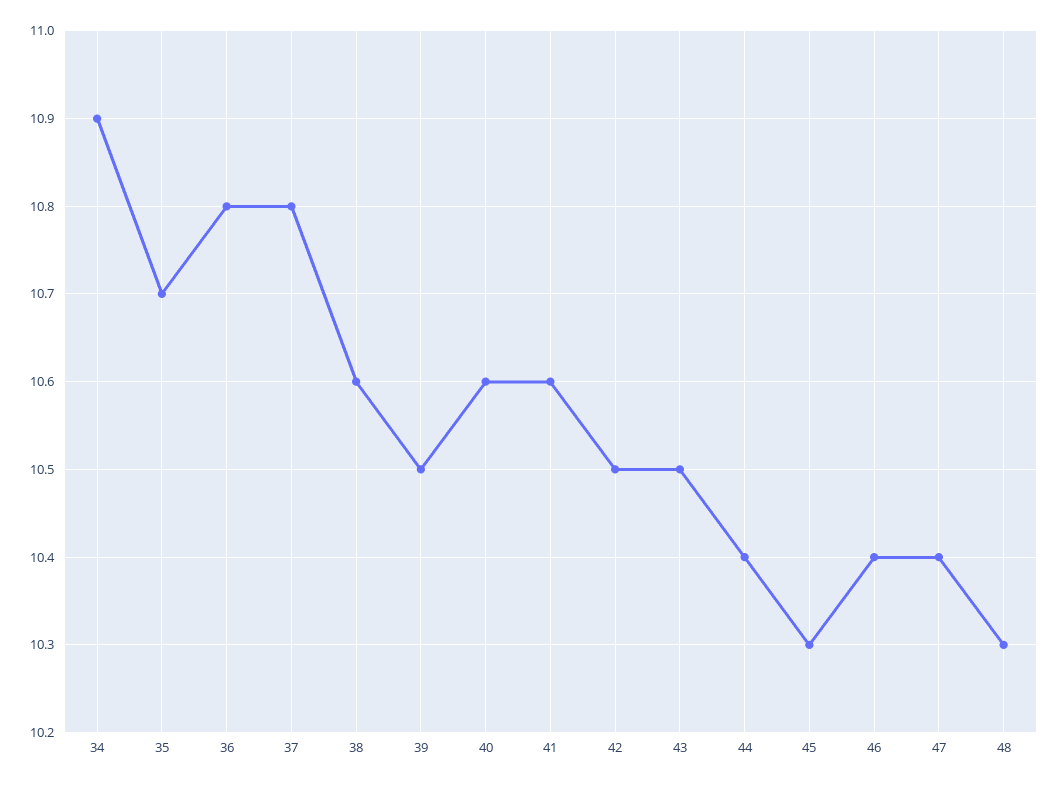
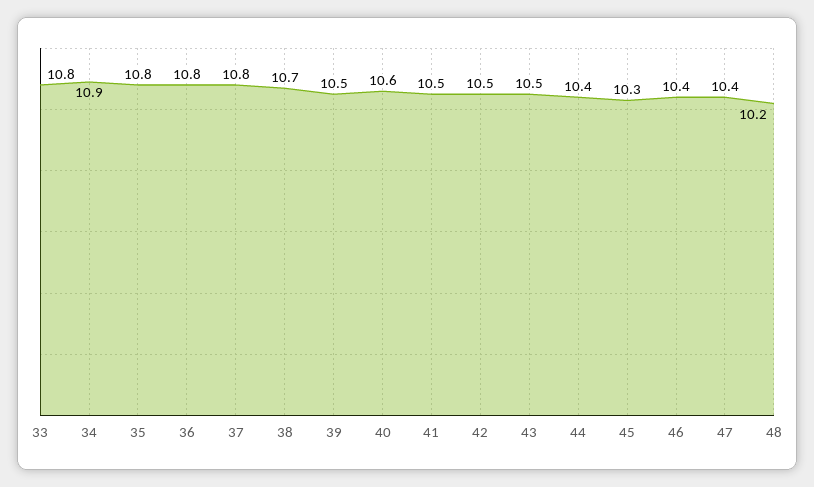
35: 10.7 -> 10.8
38: 10.6 -> 10.7
41: 10.6 -> 10.5
48: 10.3 -> 10.2
33: none -> 10.8

